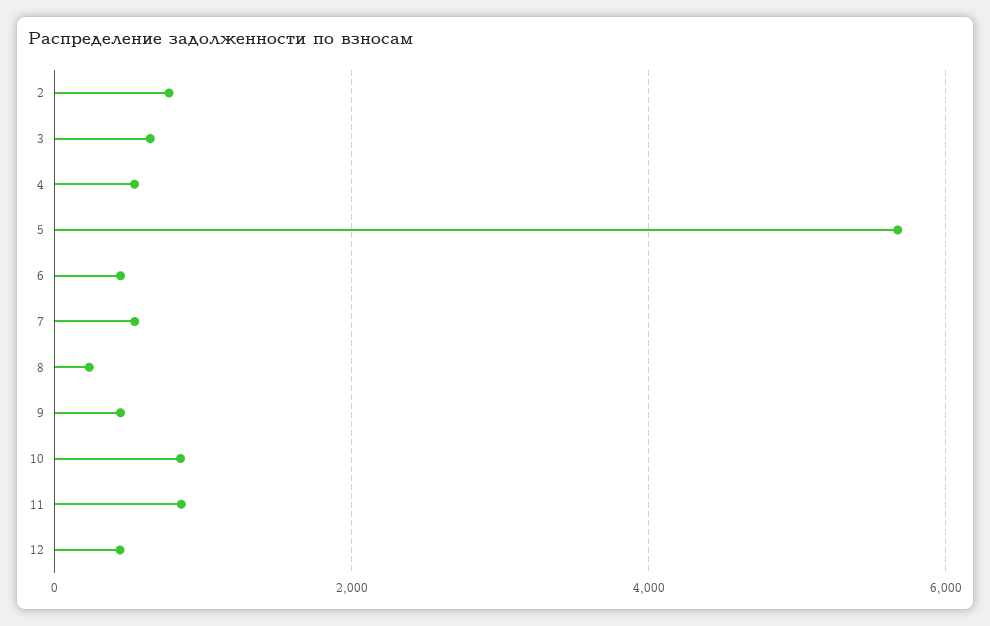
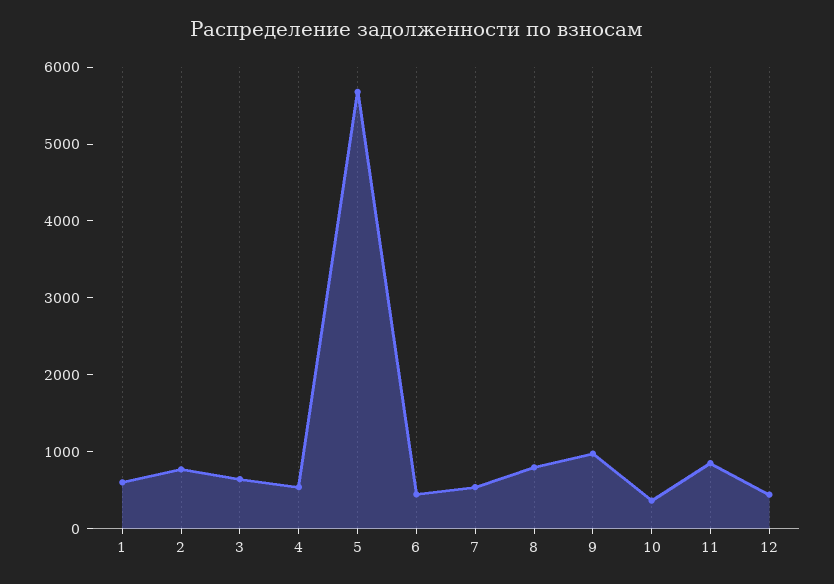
8: 200 -> 800
9: 400 -> 1000
10: 800 -> 400
1: none -> 600

